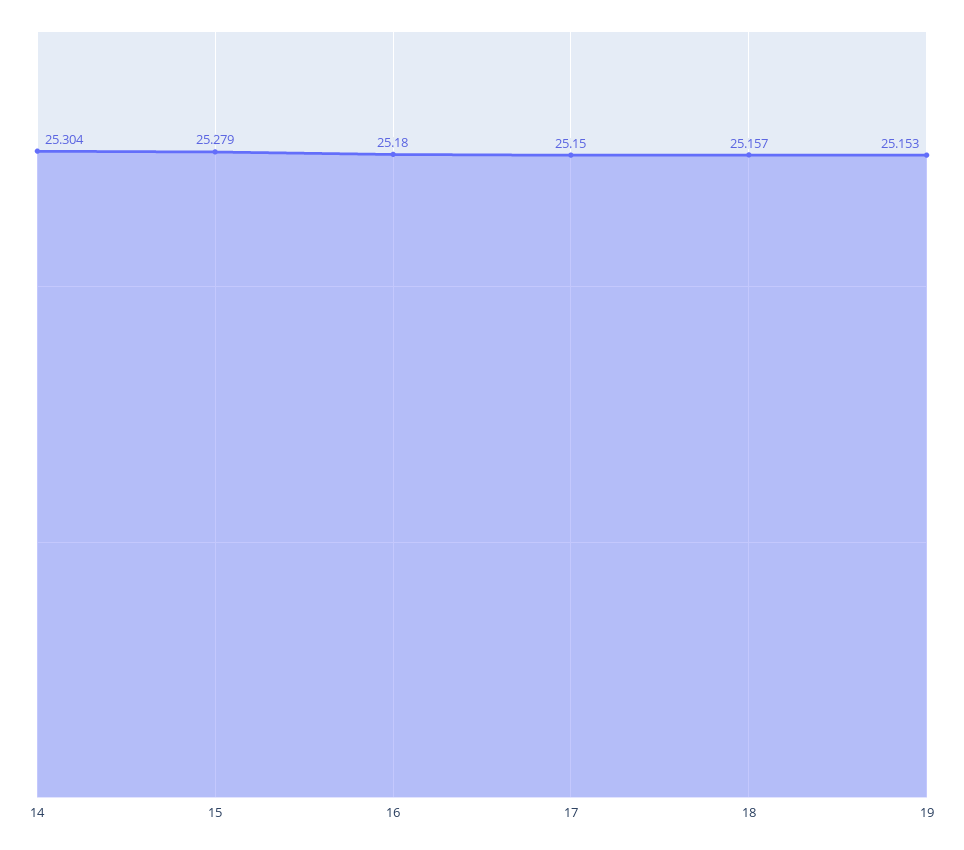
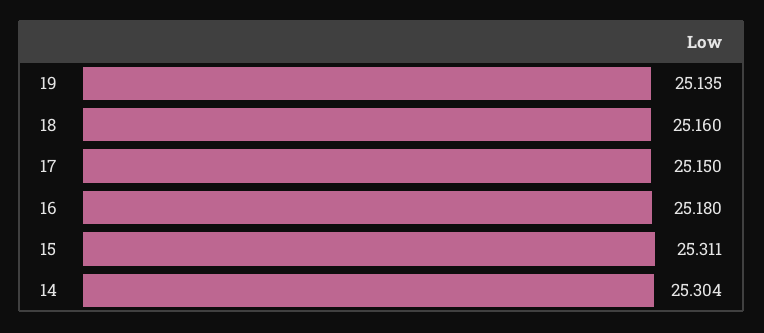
15: 25.279 -> 25.311
18: 25.157 -> 25.16
19: 25.153 -> 25.135

